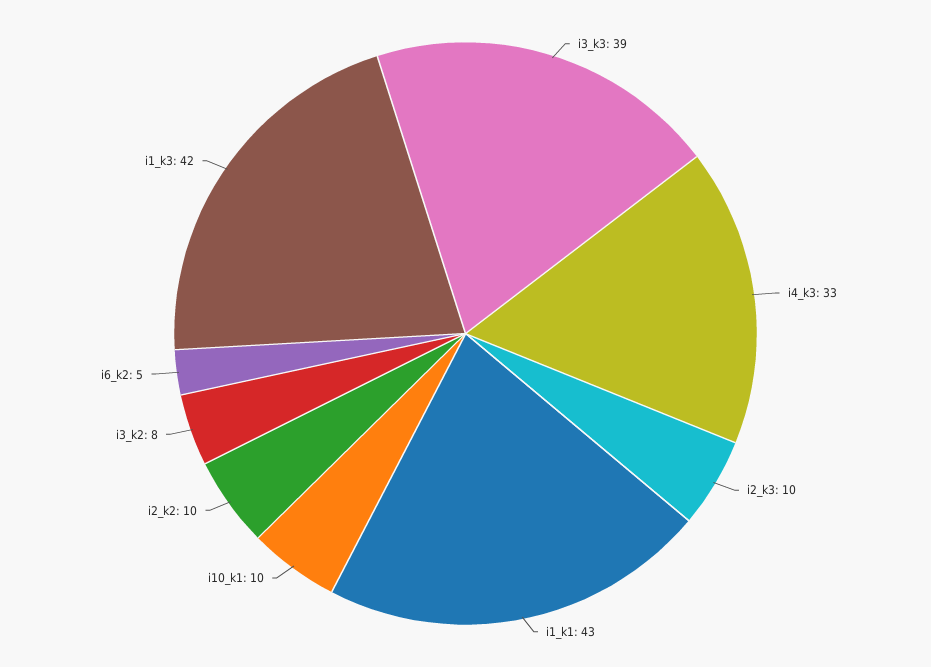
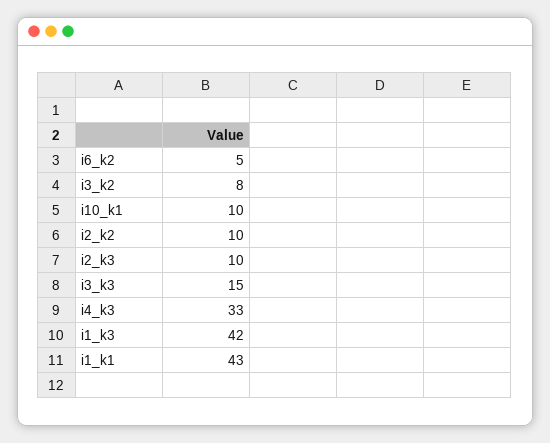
i3_k3: 39 -> 15

